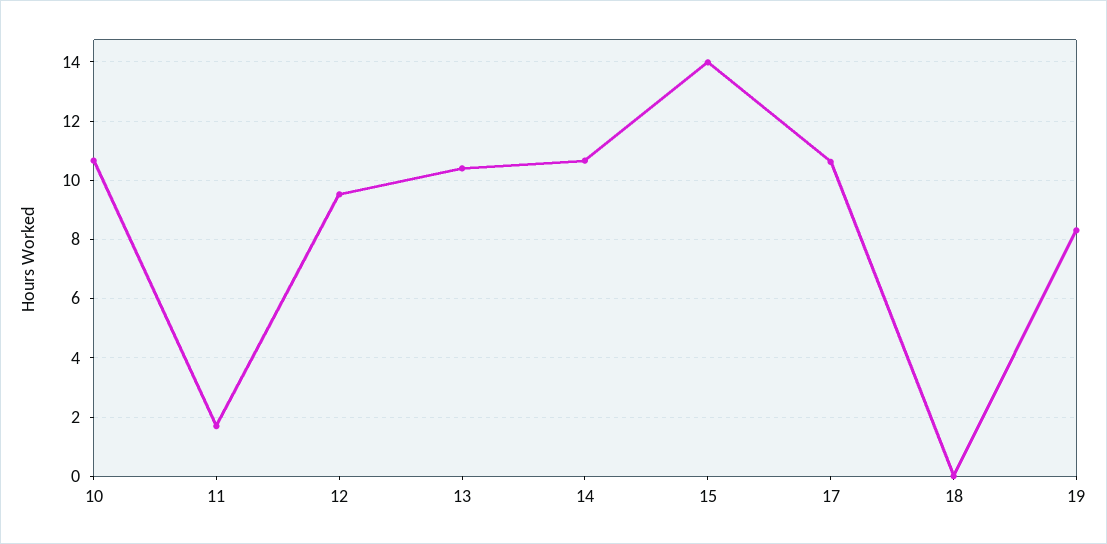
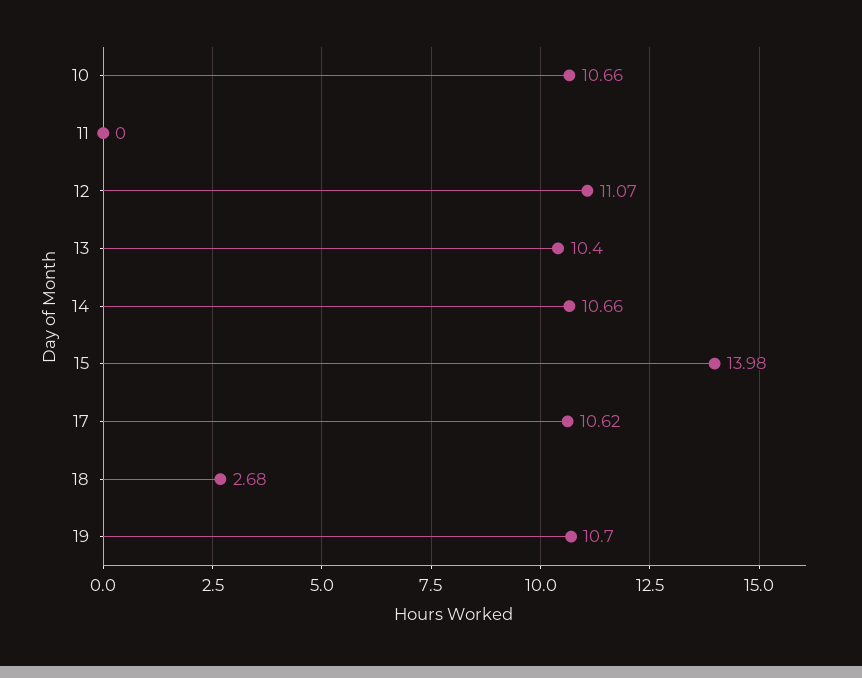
11: 1.75 -> 0
12: 9.5 -> 11.07
18: 0 -> 2.68
19: 8.25 -> 10.7

